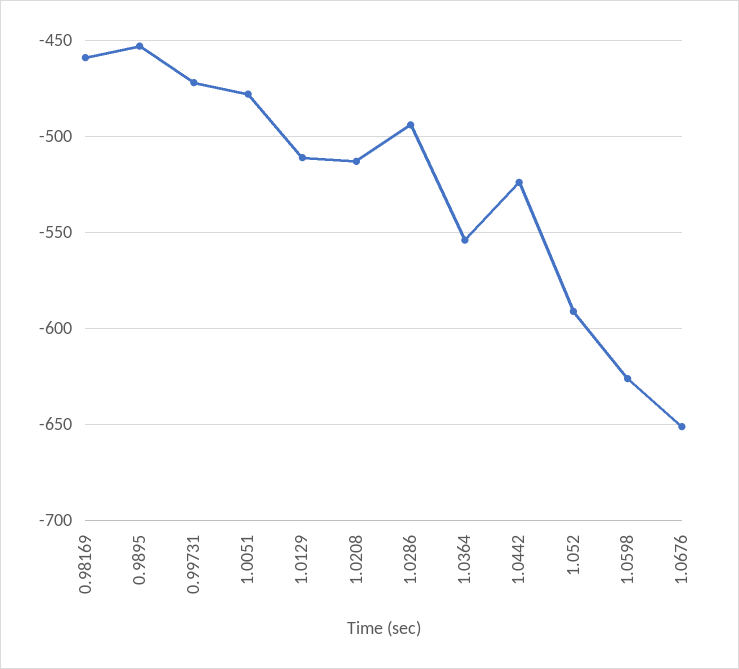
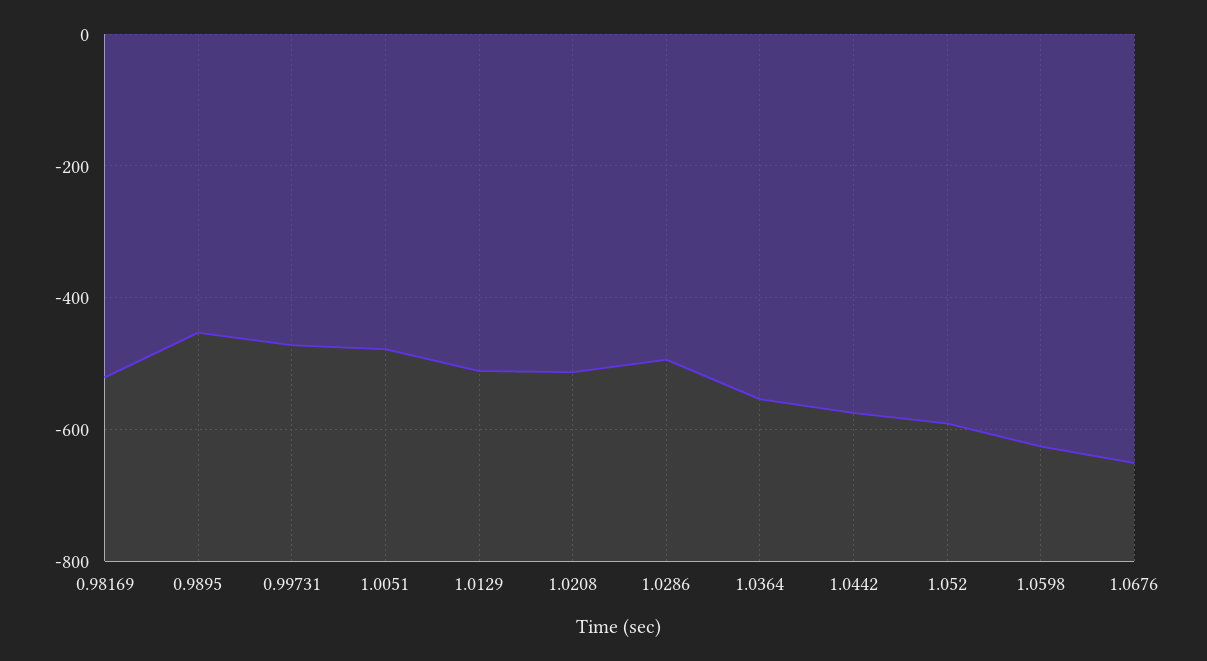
0.98169: -460 -> -520
1.0442: -525 -> -580

